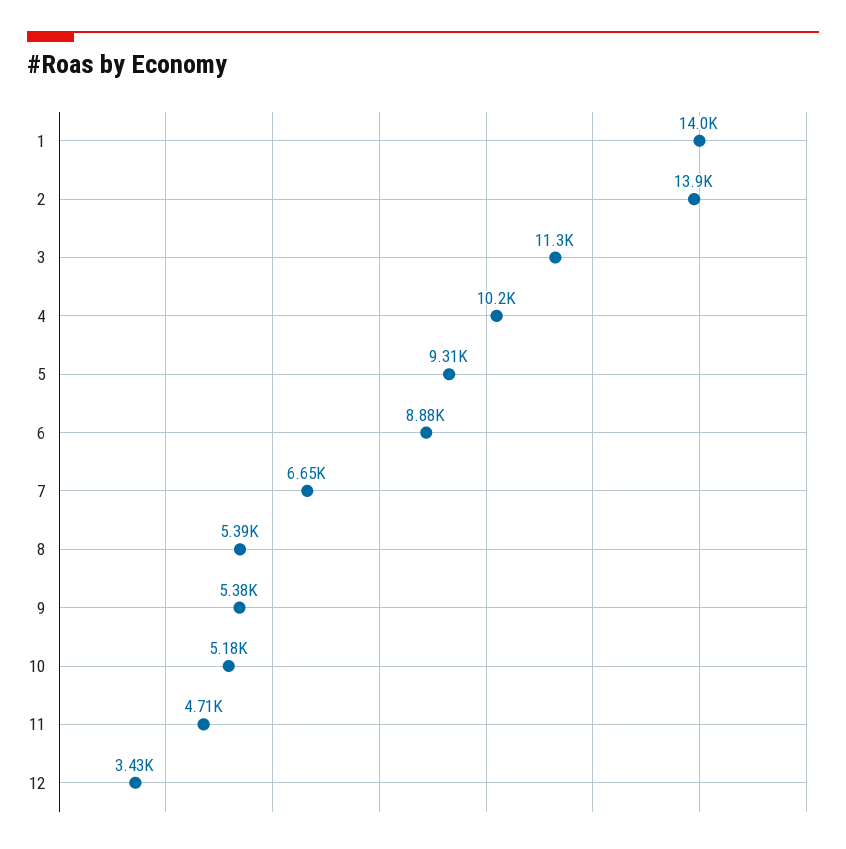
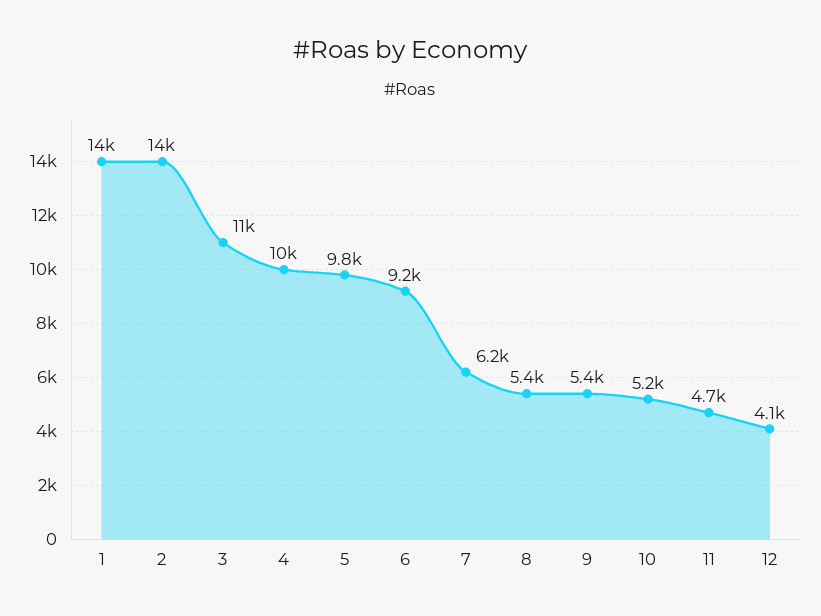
5: 9310 -> 9800
6: 8880 -> 9200
7: 6650 -> 6200
12: 3430 -> 4100

